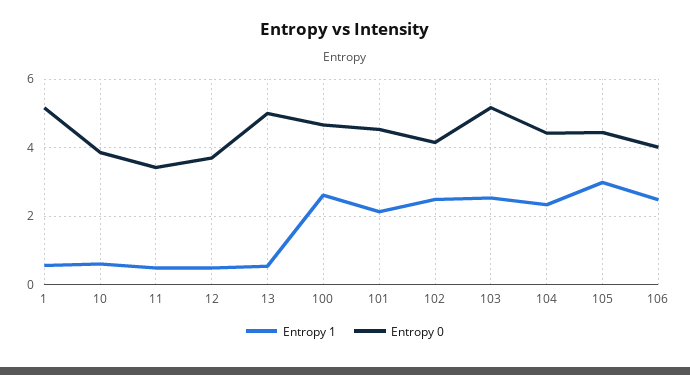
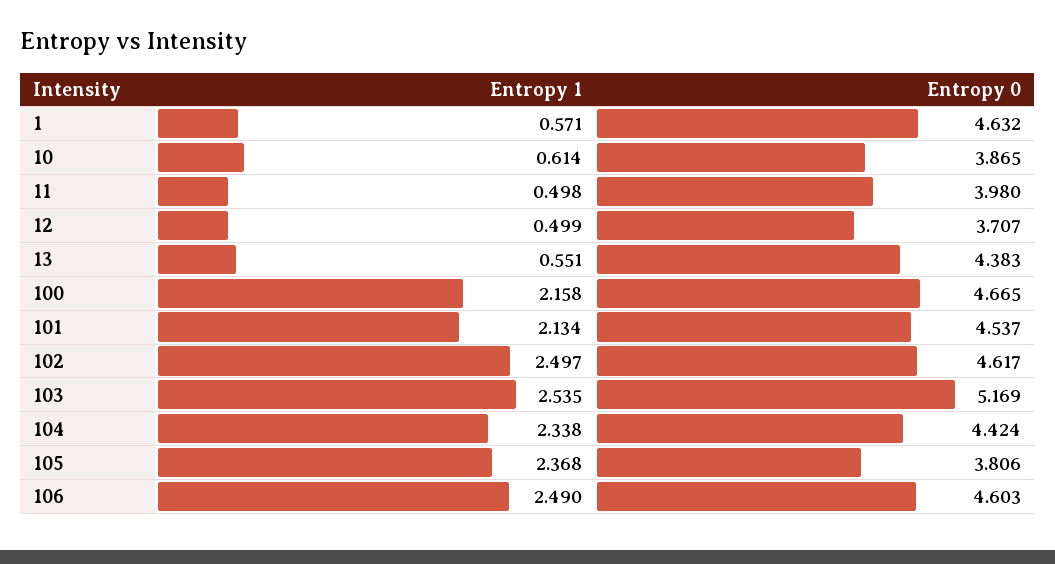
Entropy 0, 1: 5.2 -> 4.632
Entropy 0, 11: 3.4 -> 3.98
Entropy 0, 13: 5 -> 4.383
Entropy 1, 100: 2.6 -> 2.158
Entropy 0, 102: 4.2 -> 4.617
Entropy 1, 105: 3 -> 2.368
Entropy 0, 105: 4.4 -> 3.806
Entropy 0, 106: 4 -> 4.603

